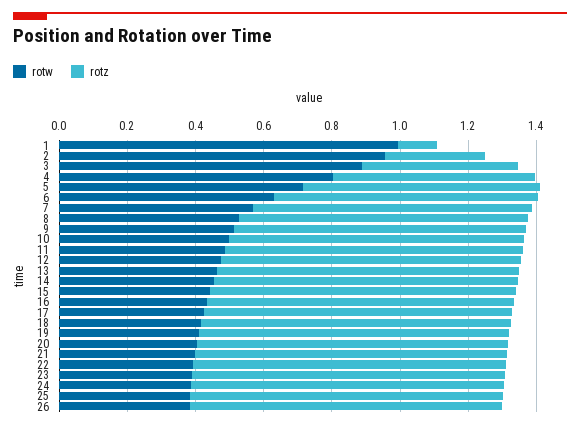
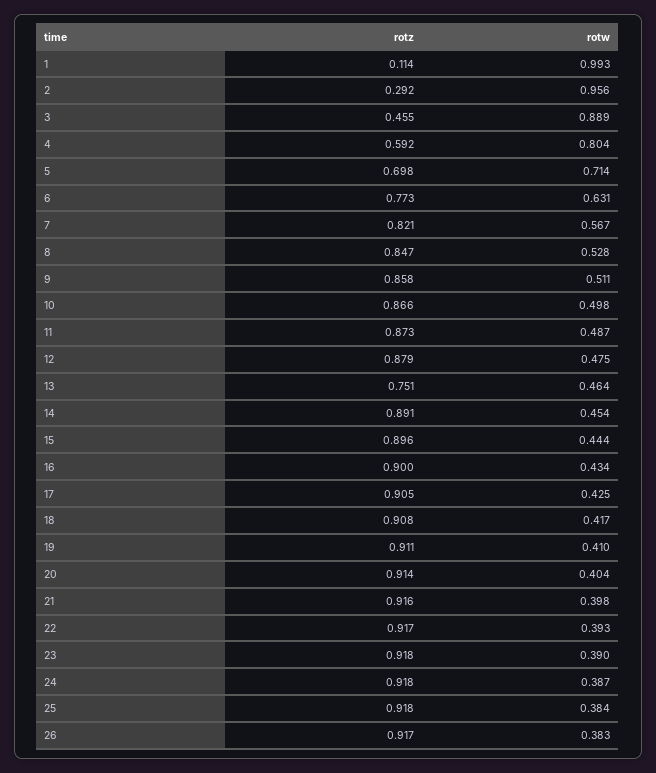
rotz, 13: 0.9 -> 0.751

